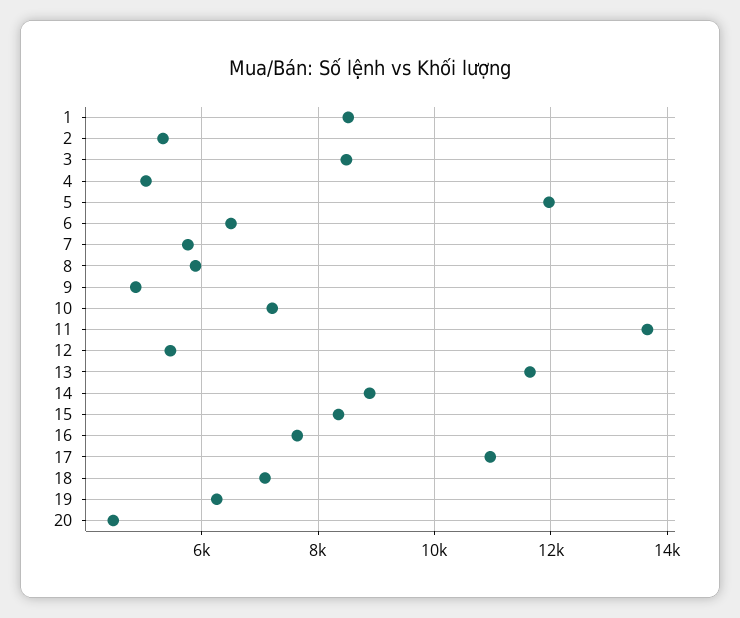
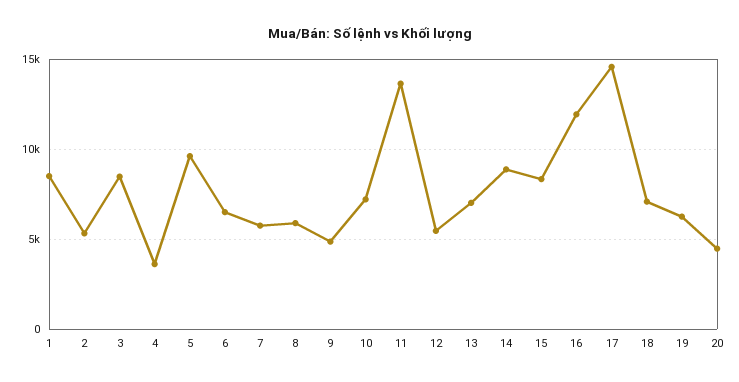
4: 5000 -> 3500
5: 12000 -> 9500
13: 11600 -> 7000
16: 7600 -> 12000
17: 11000 -> 14500

